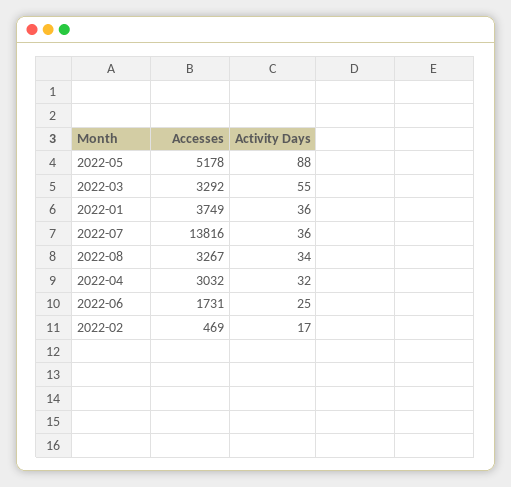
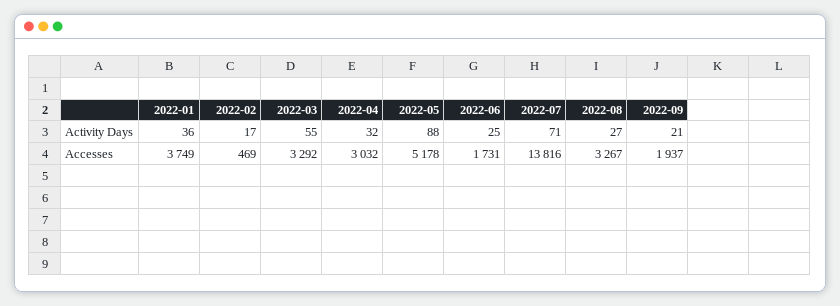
Activity Days, 2022-07: 36 -> 71
Activity Days, 2022-08: 34 -> 27
Activity Days, 2022-09: none -> 21
Accesses, 2022-09: none -> 1937

